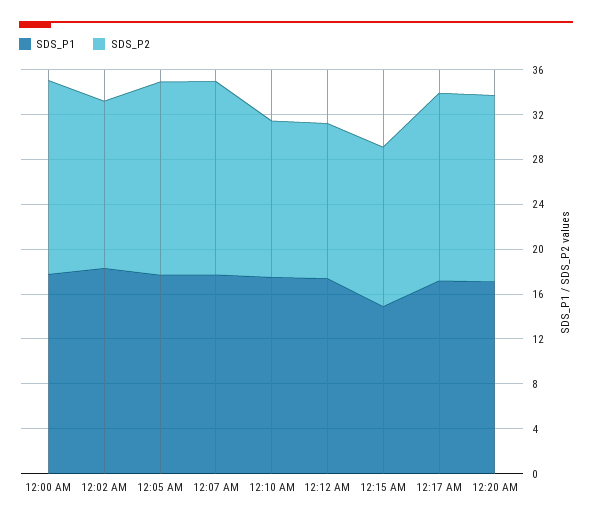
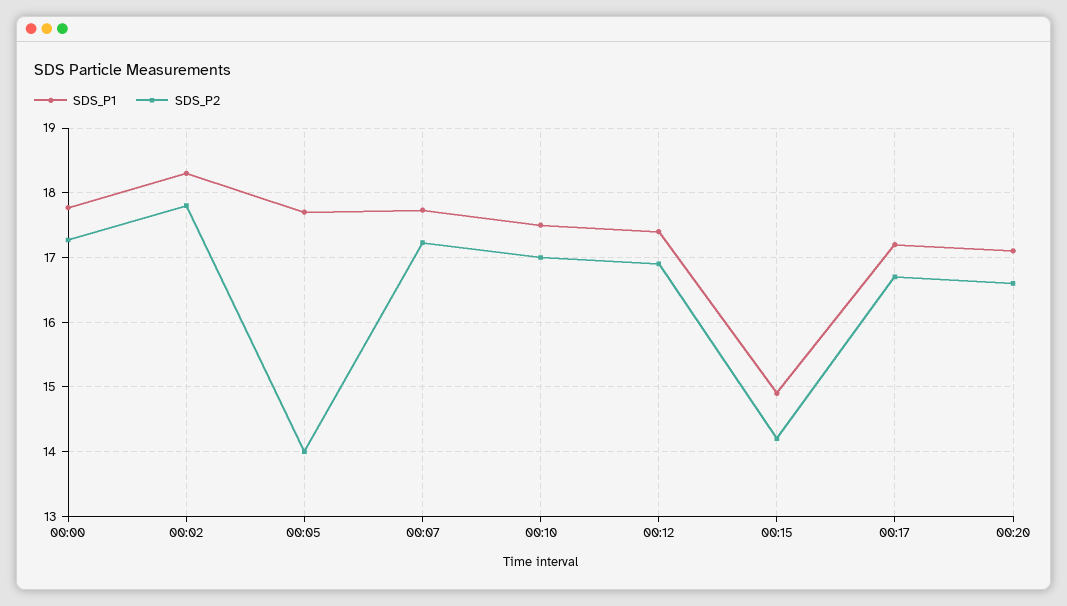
SDS_P2, 12:02 AM: 15 -> 17.8
SDS_P2, 12:05 AM: 17 -> 14
SDS_P2, 12:10 AM: 14 -> 17
SDS_P2, 12:12 AM: 14 -> 16.9

